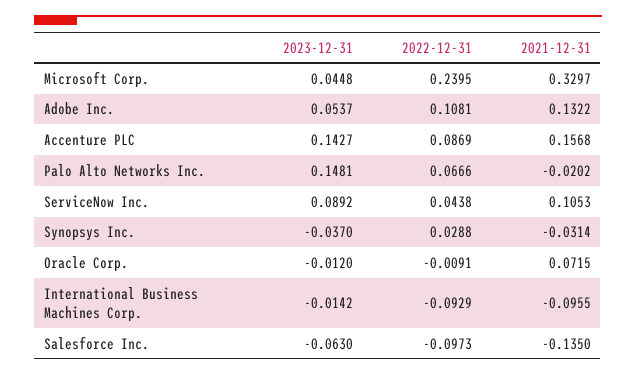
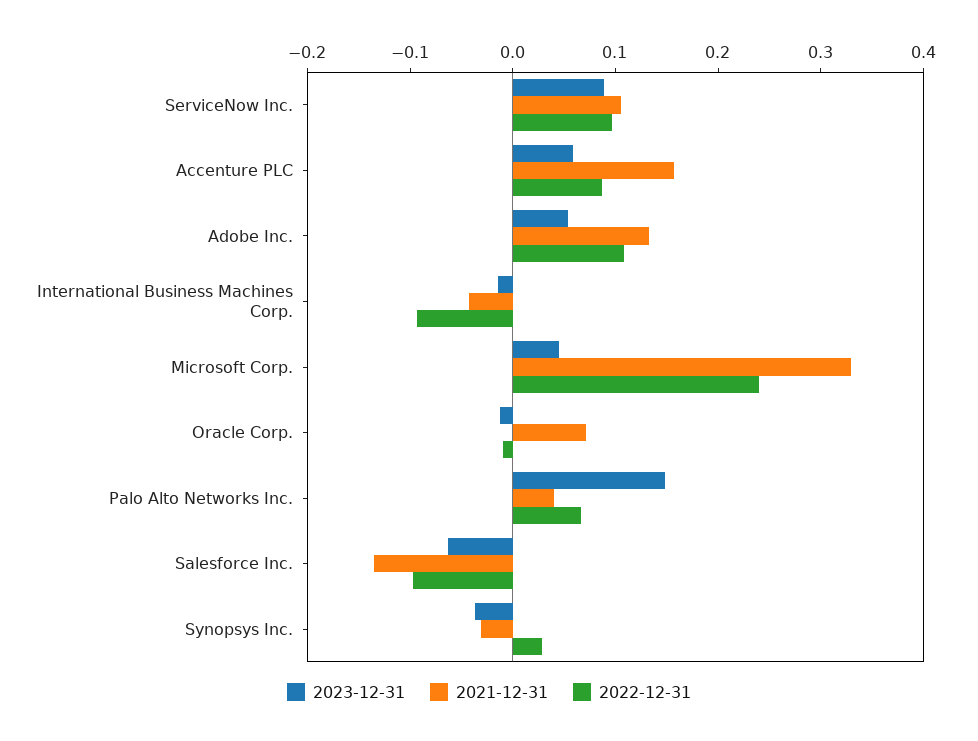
2023-12-31, Accenture PLC: 0.1427 -> 0.06
2021-12-31, Palo Alto Networks Inc.: -0.0202 -> 0.04
2022-12-31, ServiceNow Inc.: 0.0438 -> 0.1
2021-12-31, International Business Machines Corp.: -0.0955 -> -0.04

